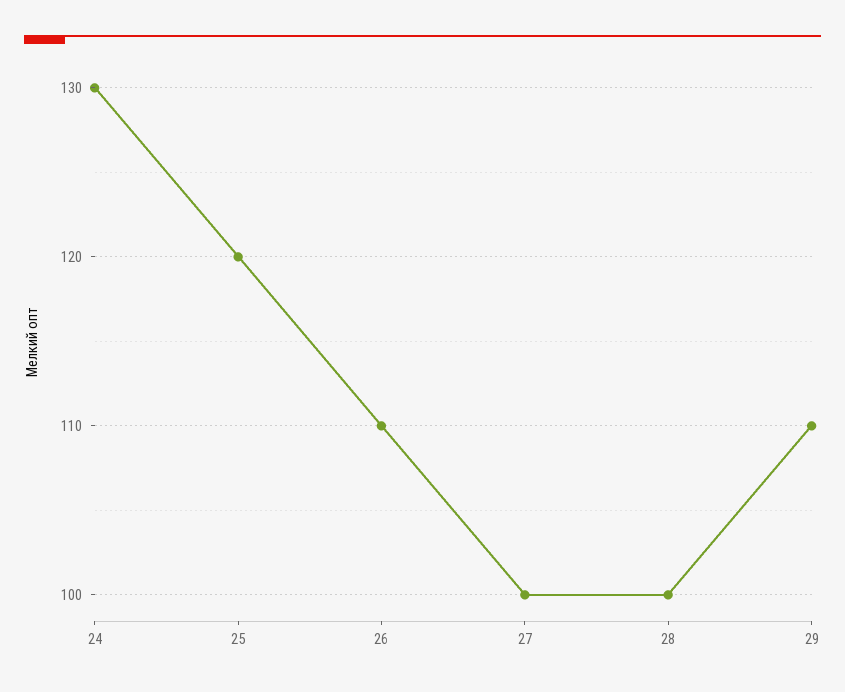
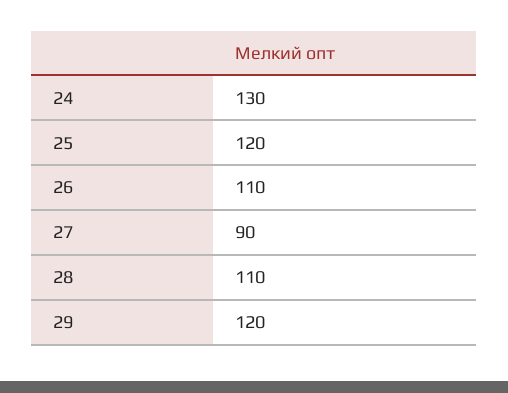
27: 100 -> 90
28: 100 -> 110
29: 110 -> 120

